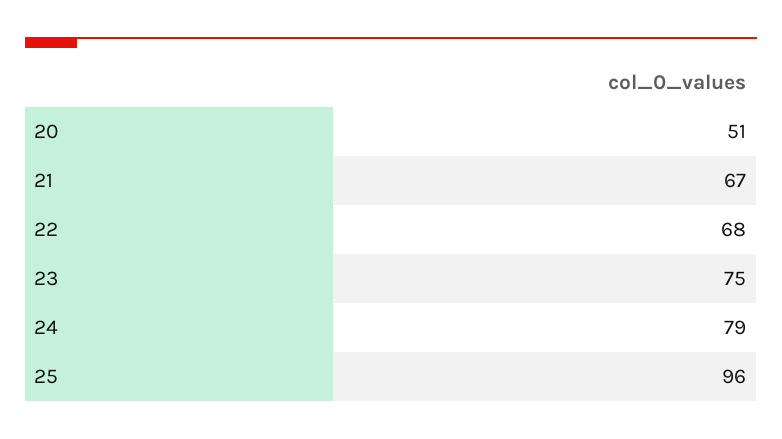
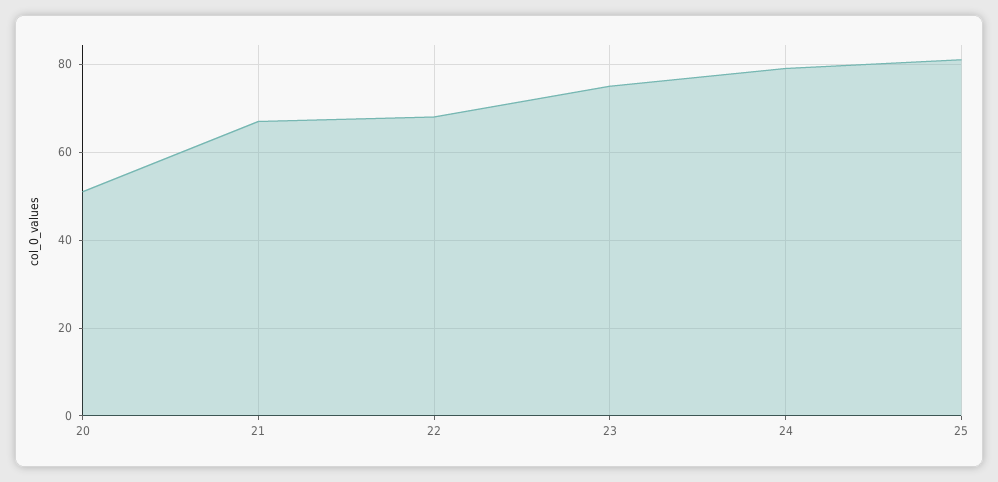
25: 96 -> 80

